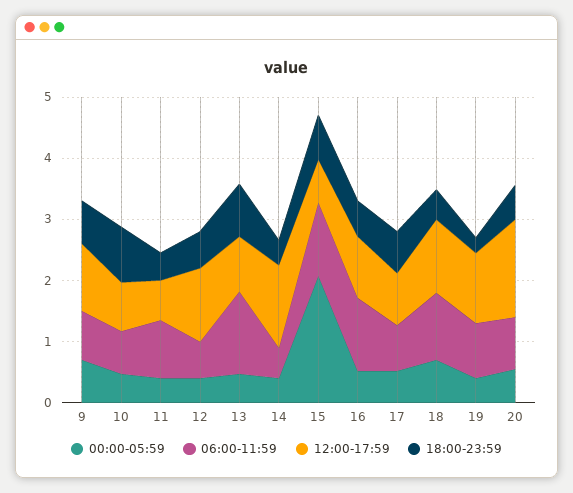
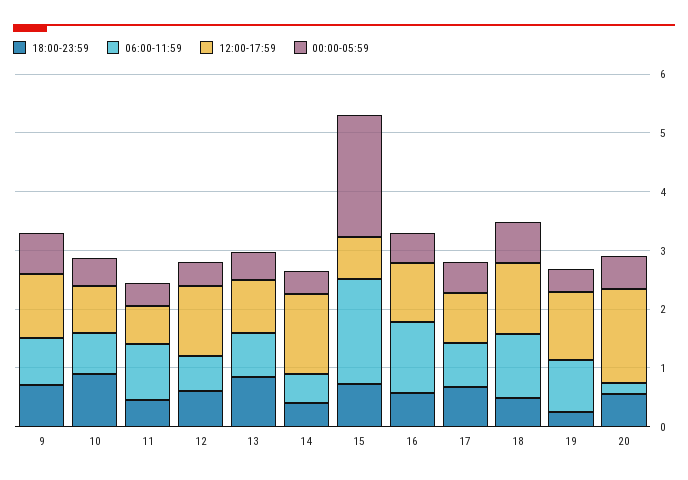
06:00-11:59, 13: 1.4 -> 0.8
06:00-11:59, 15: 1.2 -> 1.8
06:00-11:59, 20: 0.8 -> 0.2

